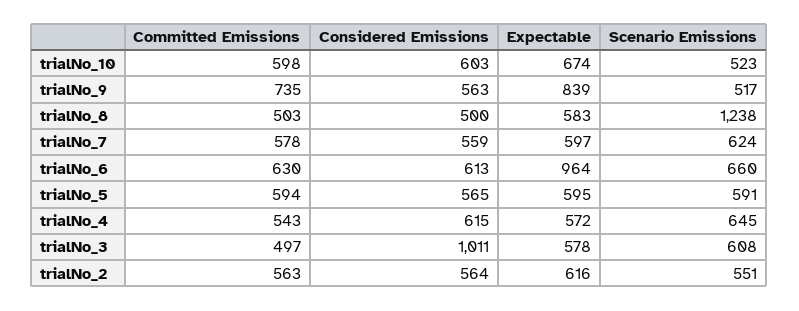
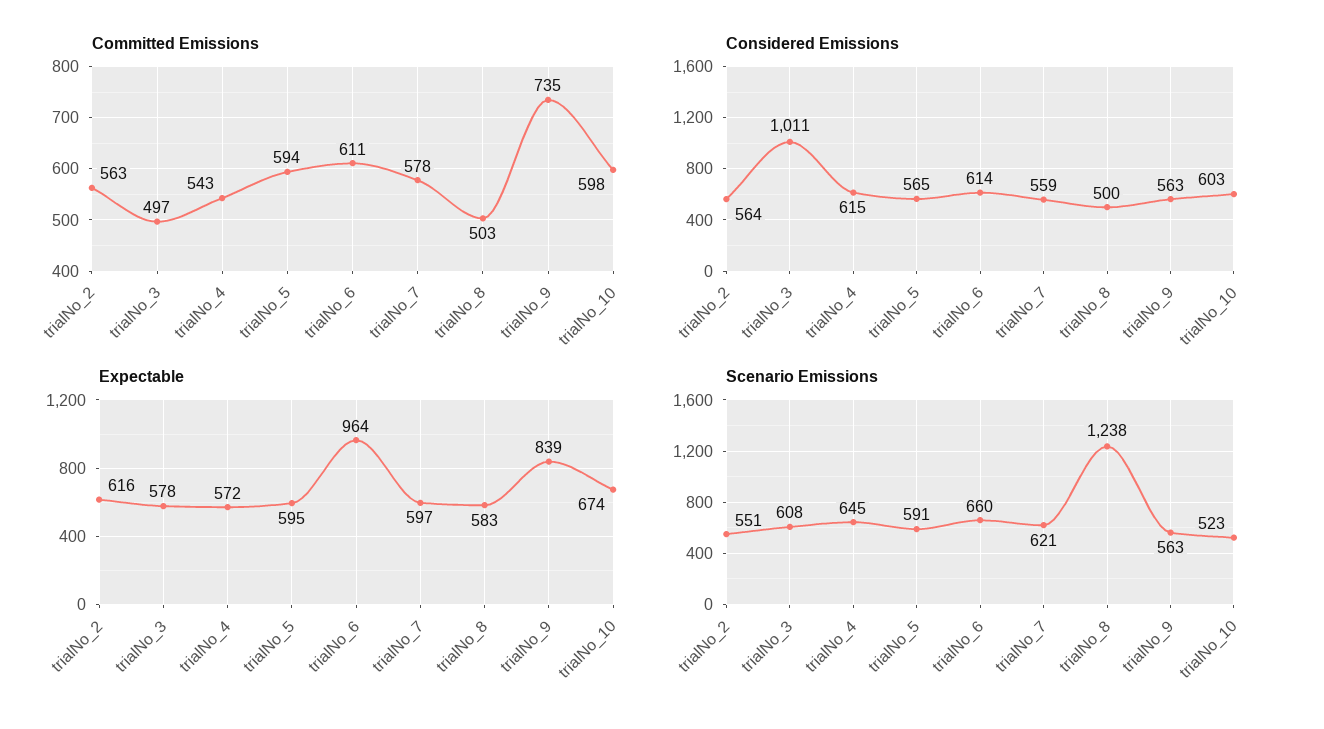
Scenario Emissions, trialNo_9: 517 -> 563
Scenario Emissions, trialNo_7: 624 -> 621
Committed Emissions, trialNo_6: 630 -> 611
Considered Emissions, trialNo_6: 613 -> 614

